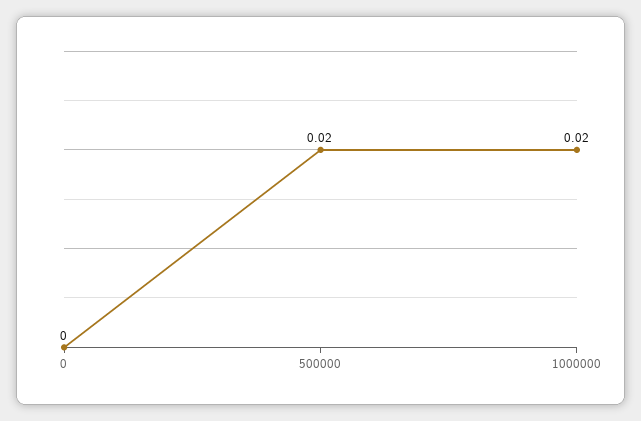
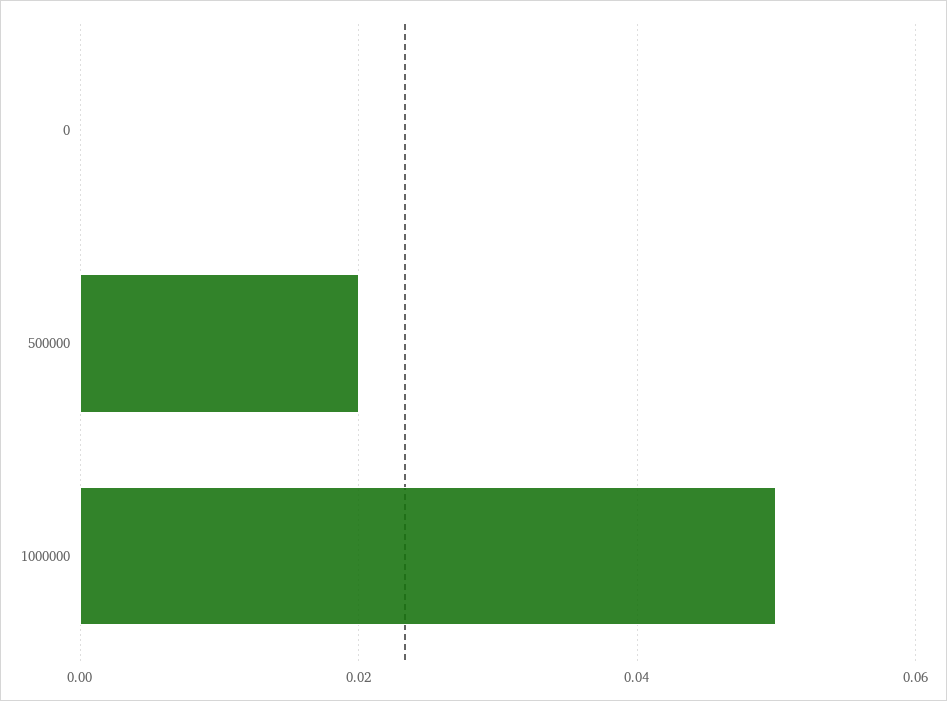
1000000: 0.02 -> 0.05

